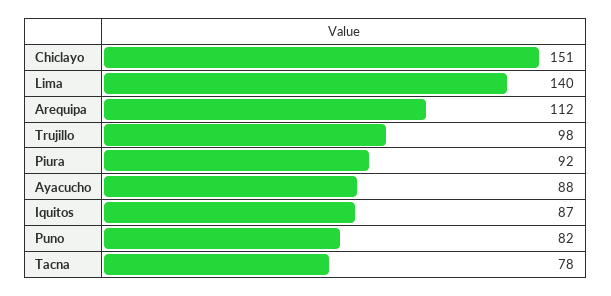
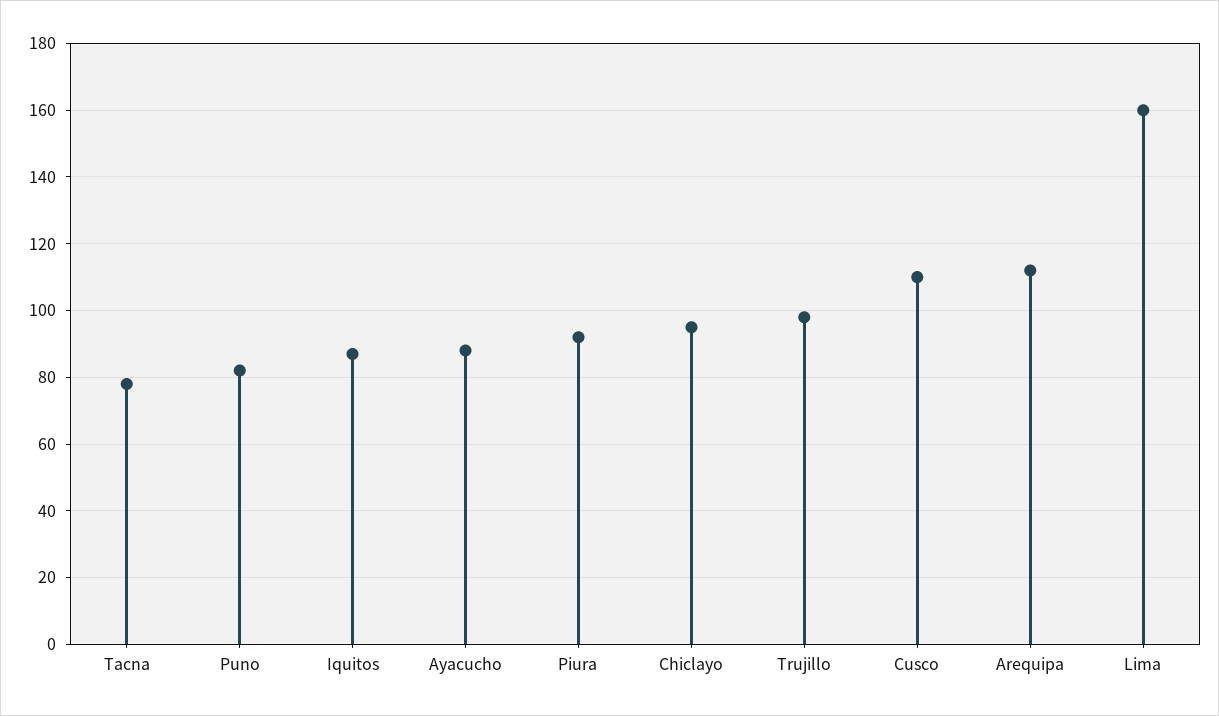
Chiclayo: 151 -> 95
Lima: 140 -> 160
Cusco: none -> 110

